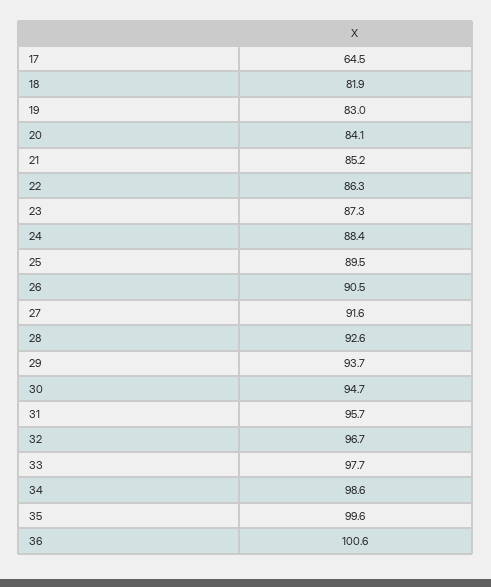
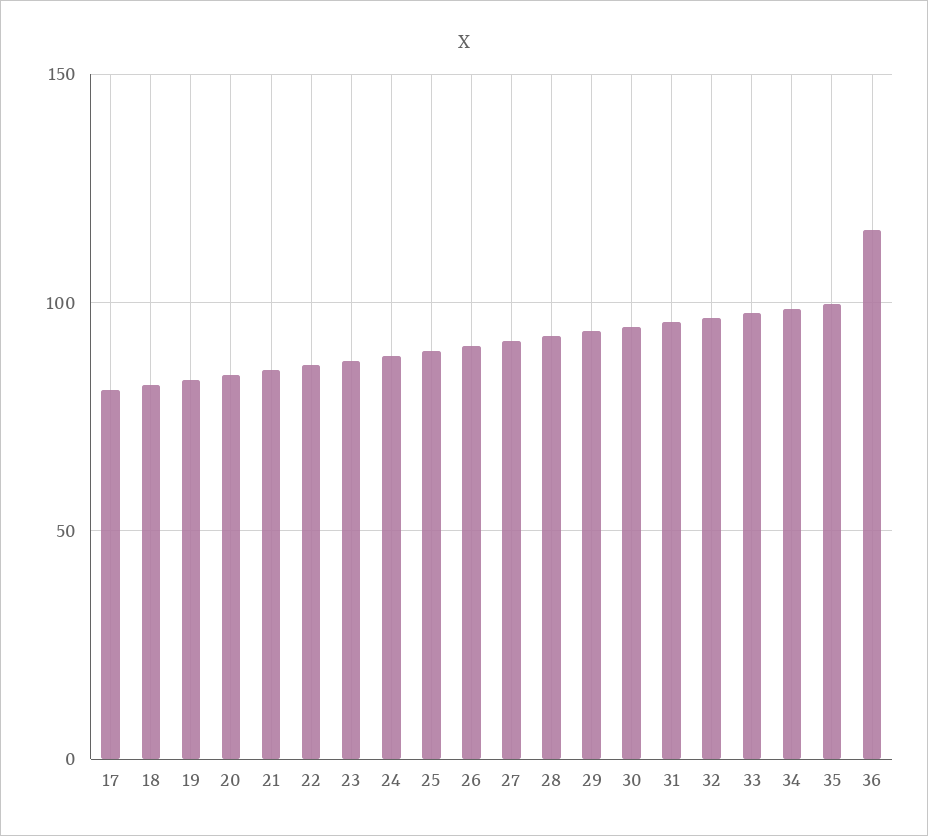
17: 64.5 -> 80
36: 100.6 -> 115

